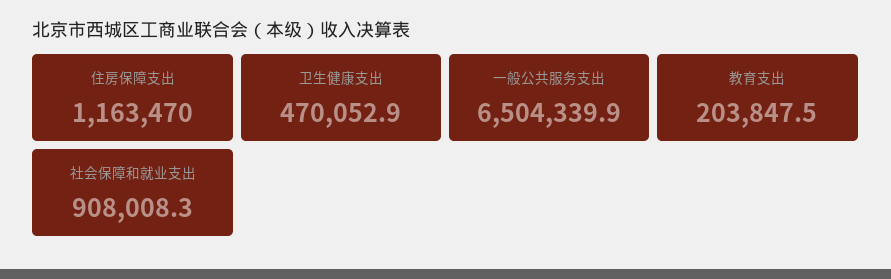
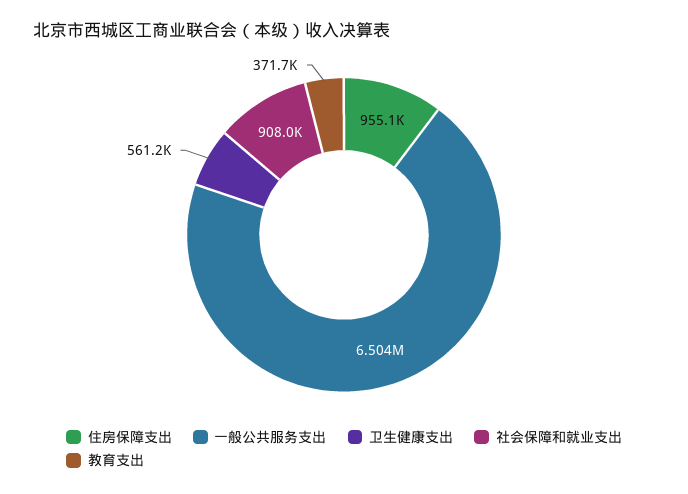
住房保障支出: 1163470 -> 955100
卫生健康支出: 470052.9 -> 561200
教育支出: 203847.5 -> 371700

